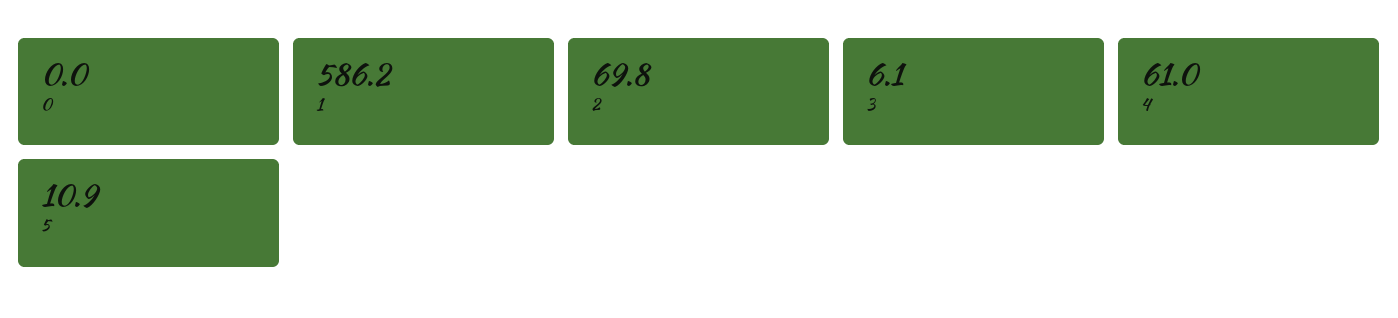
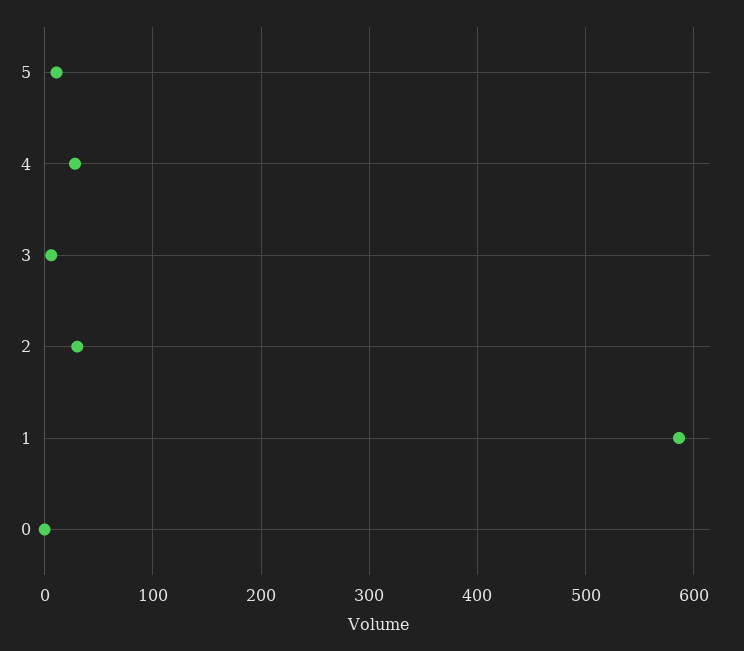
2: 69.8 -> 30
4: 61 -> 30

